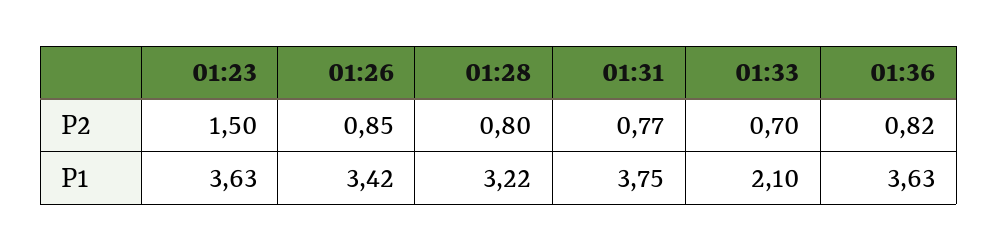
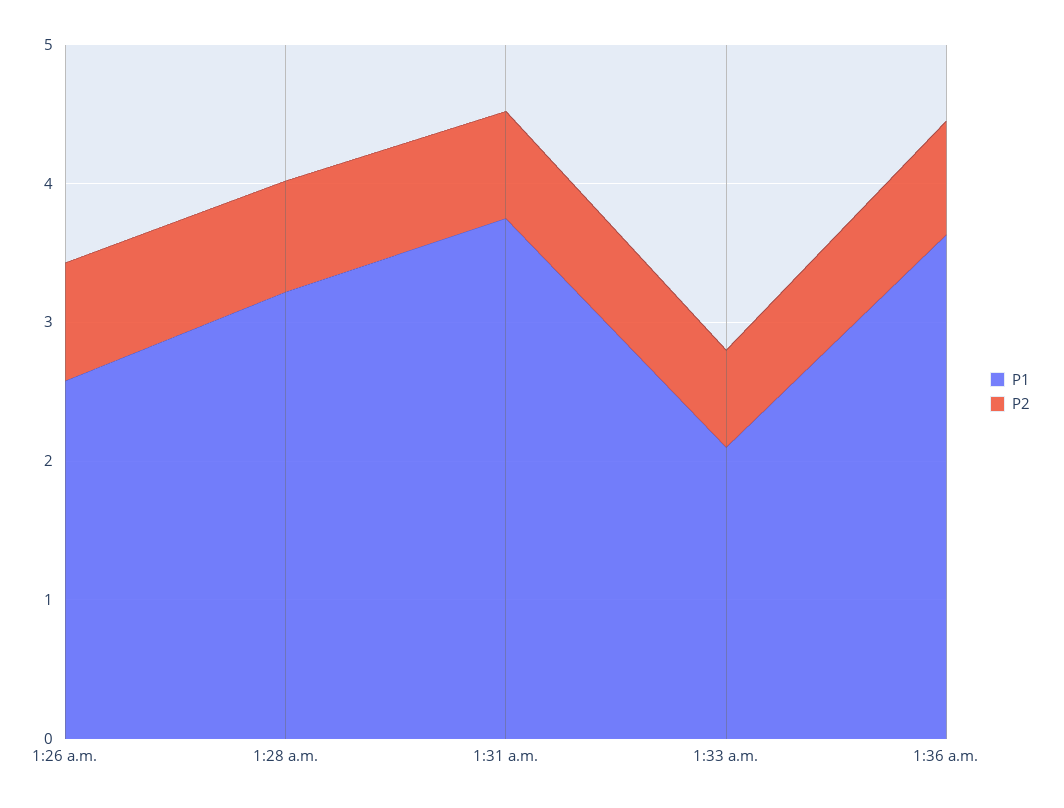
P2, 01:23: 1.5 -> none
P1, 01:23: 3.63 -> none
P1, 01:26: 3.42 -> 2.6

